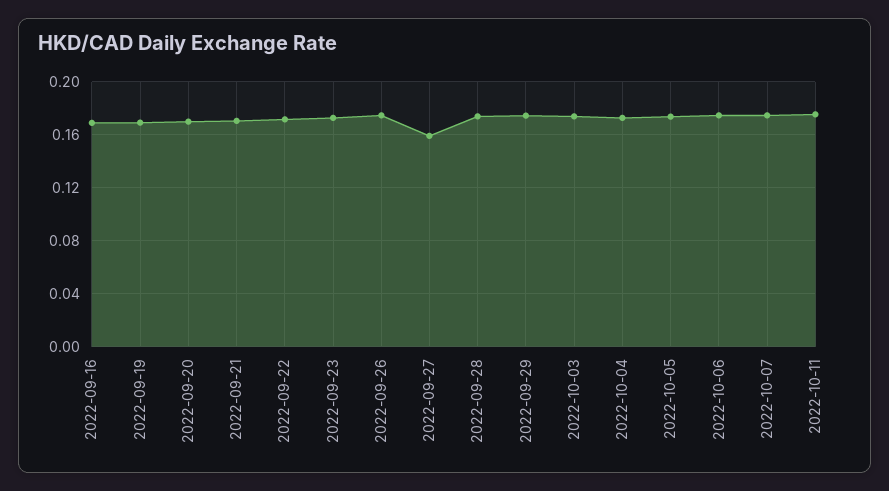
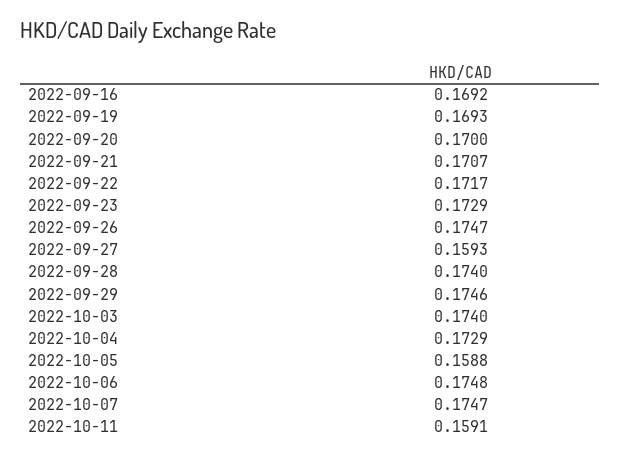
2022-10-05: 0.175 -> 0.1588
2022-10-11: 0.175 -> 0.1591

